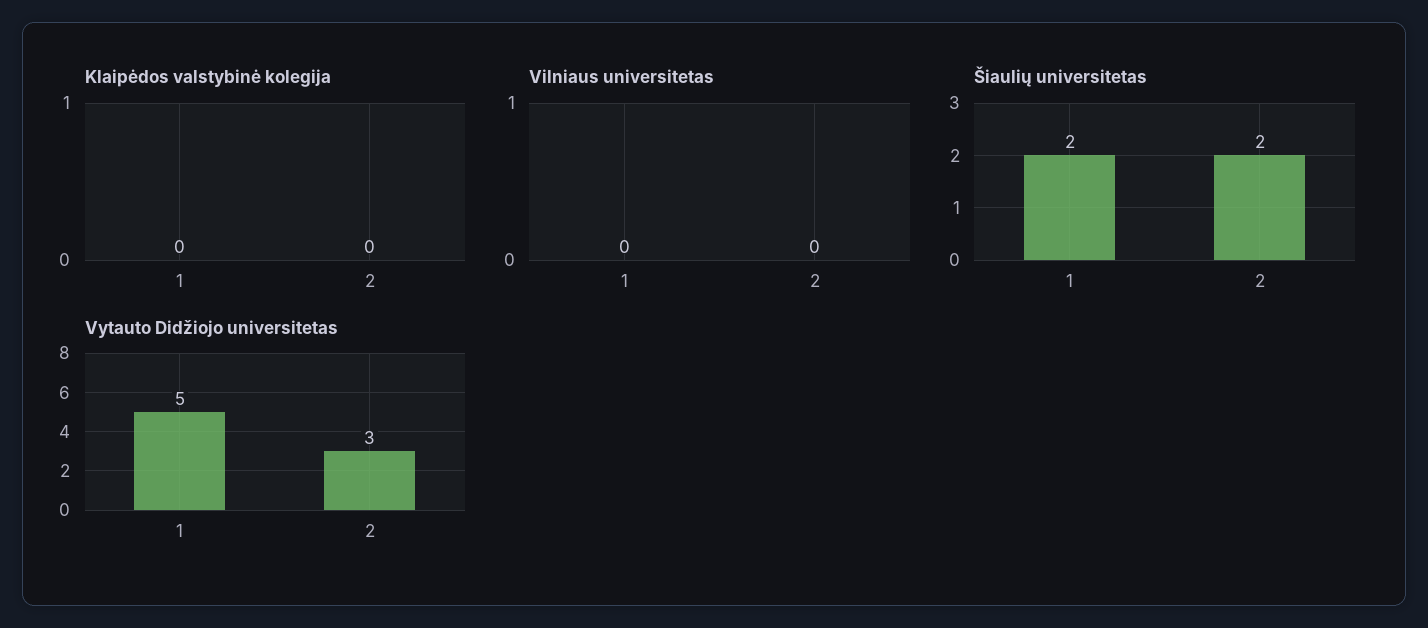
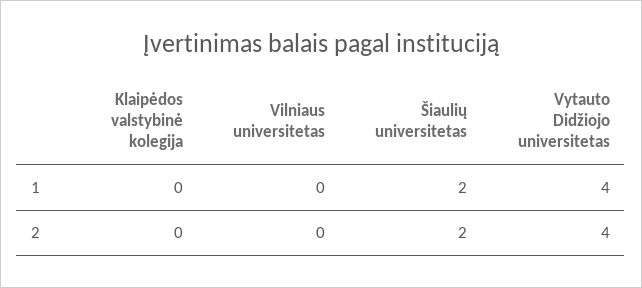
Vytauto Didžiojo universitetas, 1: 5 -> 4
Vytauto Didžiojo universitetas, 2: 3 -> 4

